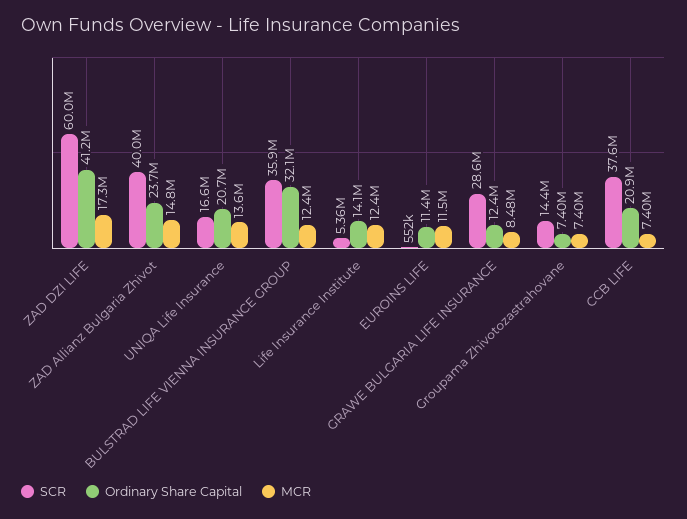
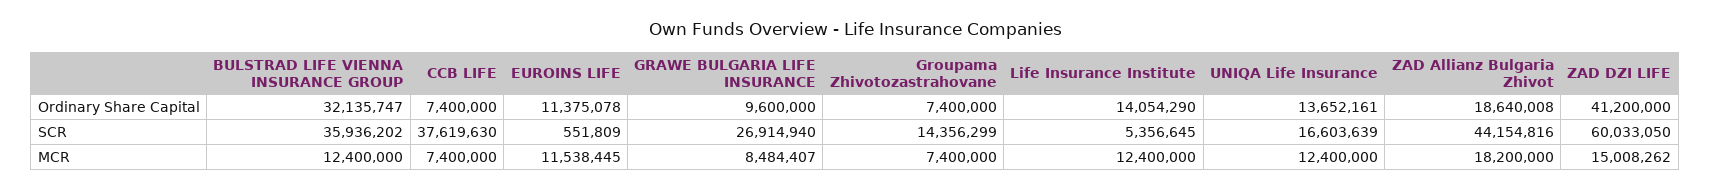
MCR, ZAD DZI LIFE: 17300000 -> 15008262
SCR, ZAD Allianz Bulgaria Zhivot: 40000000 -> 44154816
Ordinary Share Capital, ZAD Allianz Bulgaria Zhivot: 23700000 -> 18640008
MCR, ZAD Allianz Bulgaria Zhivot: 14800000 -> 18200000
Ordinary Share Capital, UNIQA Life Insurance: 20700000 -> 13652161
MCR, UNIQA Life Insurance: 13600000 -> 12400000
SCR, GRAWE BULGARIA LIFE INSURANCE: 28600000 -> 26914940
Ordinary Share Capital, GRAWE BULGARIA LIFE INSURANCE: 12400000 -> 9600000
Ordinary Share Capital, CCB LIFE: 20900000 -> 7400000

